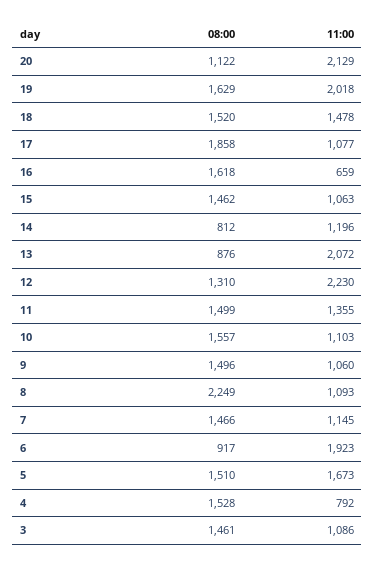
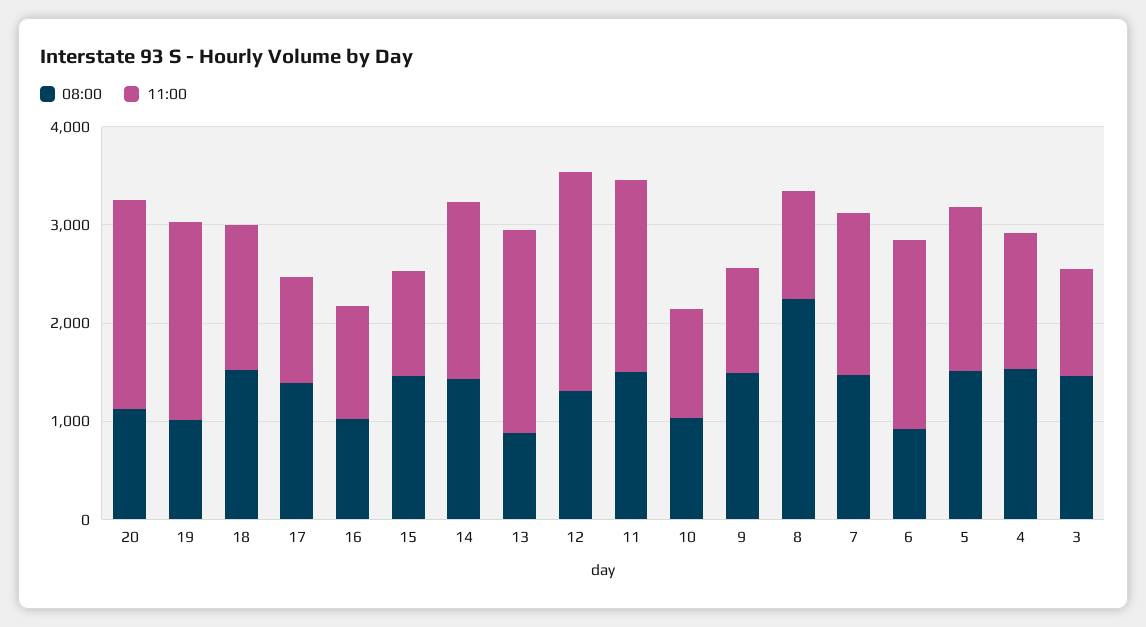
08:00, 19: 1629 -> 1000
08:00, 17: 1858 -> 1400
08:00, 16: 1618 -> 1000
11:00, 16: 659 -> 1200
08:00, 14: 812 -> 1400
11:00, 14: 1196 -> 1800
11:00, 11: 1355 -> 2000
08:00, 10: 1557 -> 1000
11:00, 7: 1145 -> 1600
11:00, 4: 792 -> 1400

